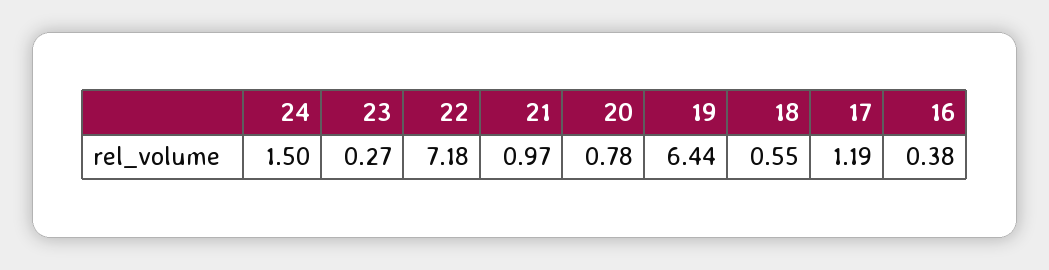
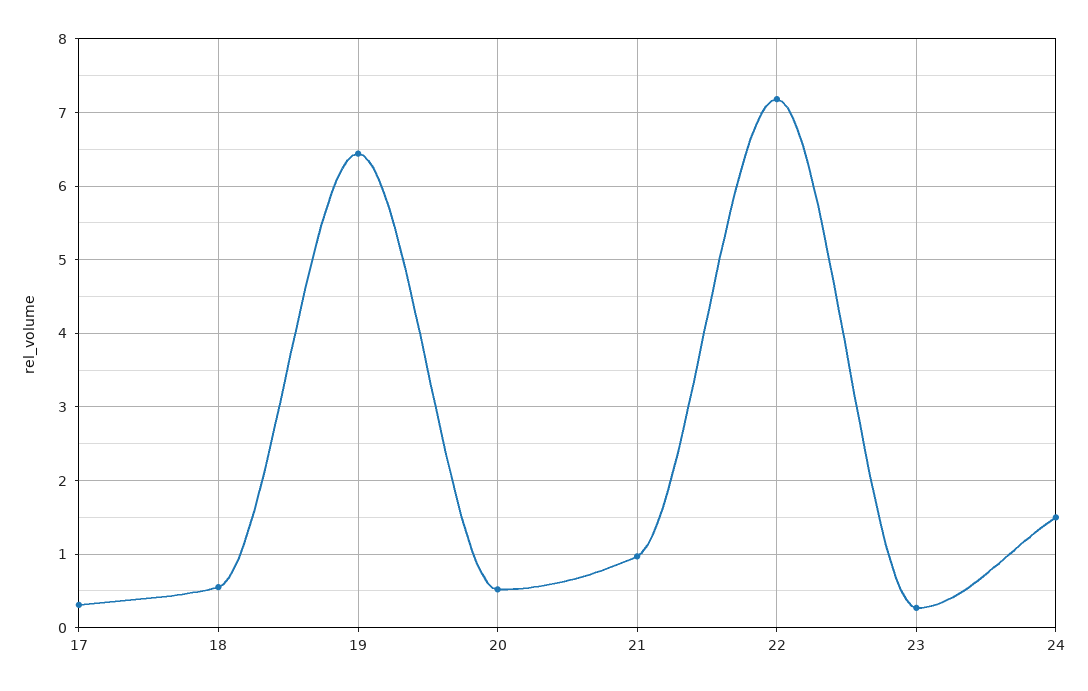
20: 0.78 -> 0.5
17: 1.19 -> 0.3
16: 0.38 -> none

